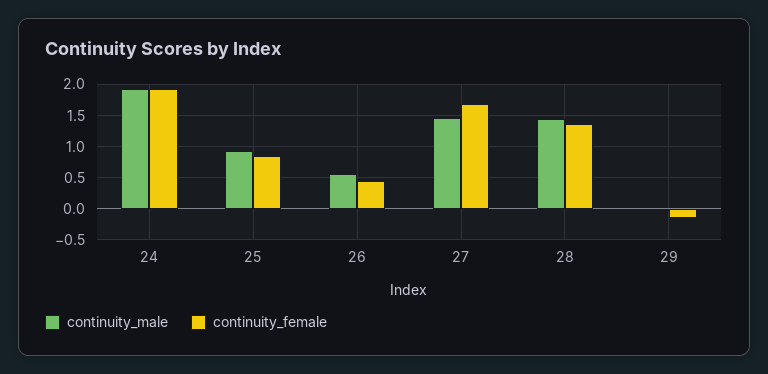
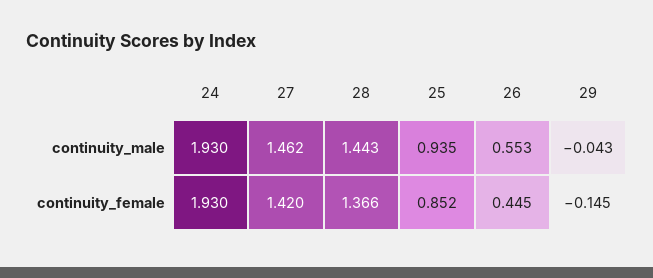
continuity_female, 27: 1.7 -> 1.42

